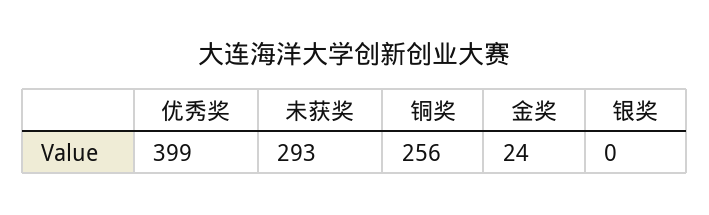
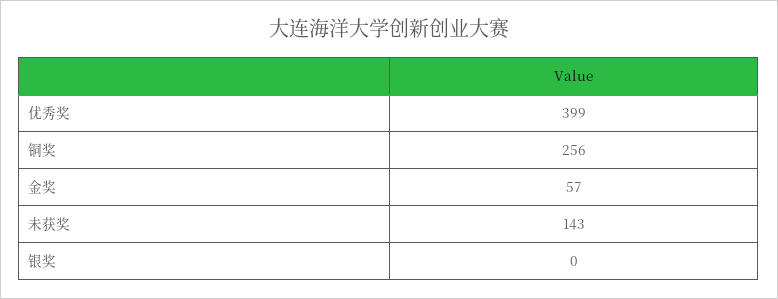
未获奖: 293 -> 143
金奖: 24 -> 57

